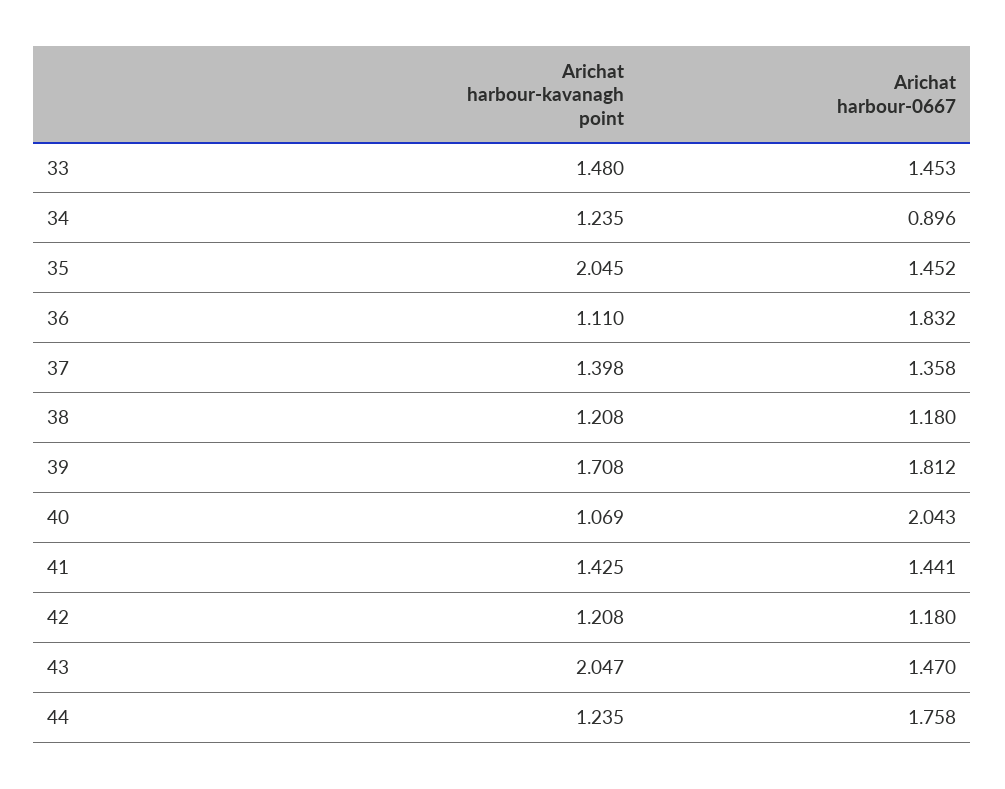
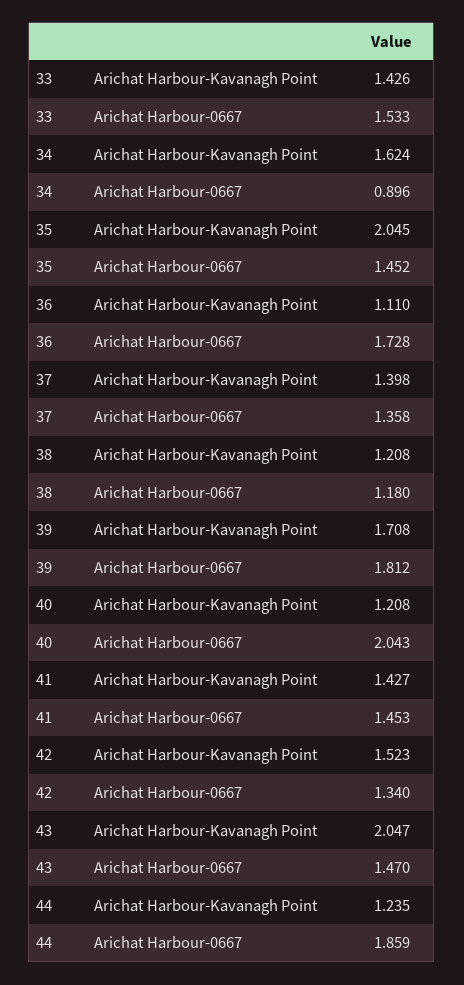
Arichat harbour-kavanagh point, 33: 1.48 -> 1.426
Arichat harbour-0667, 33: 1.453 -> 1.533
Arichat harbour-kavanagh point, 34: 1.235 -> 1.624
Arichat harbour-0667, 36: 1.832 -> 1.728
Arichat harbour-kavanagh point, 40: 1.069 -> 1.208
Arichat harbour-kavanagh point, 41: 1.425 -> 1.427
Arichat harbour-0667, 41: 1.441 -> 1.453
Arichat harbour-kavanagh point, 42: 1.208 -> 1.523
Arichat harbour-0667, 42: 1.18 -> 1.34
Arichat harbour-0667, 44: 1.758 -> 1.859

